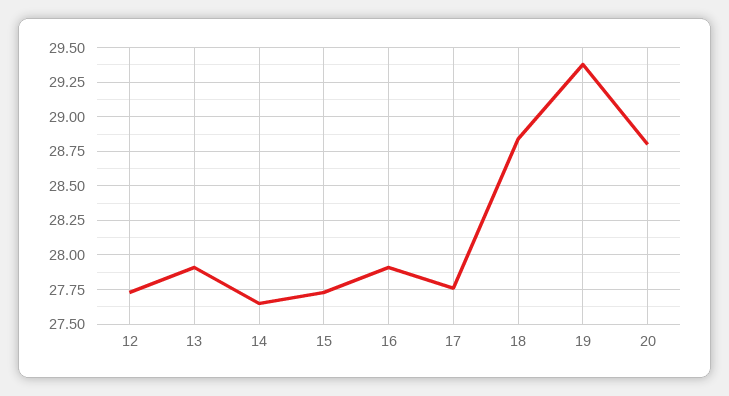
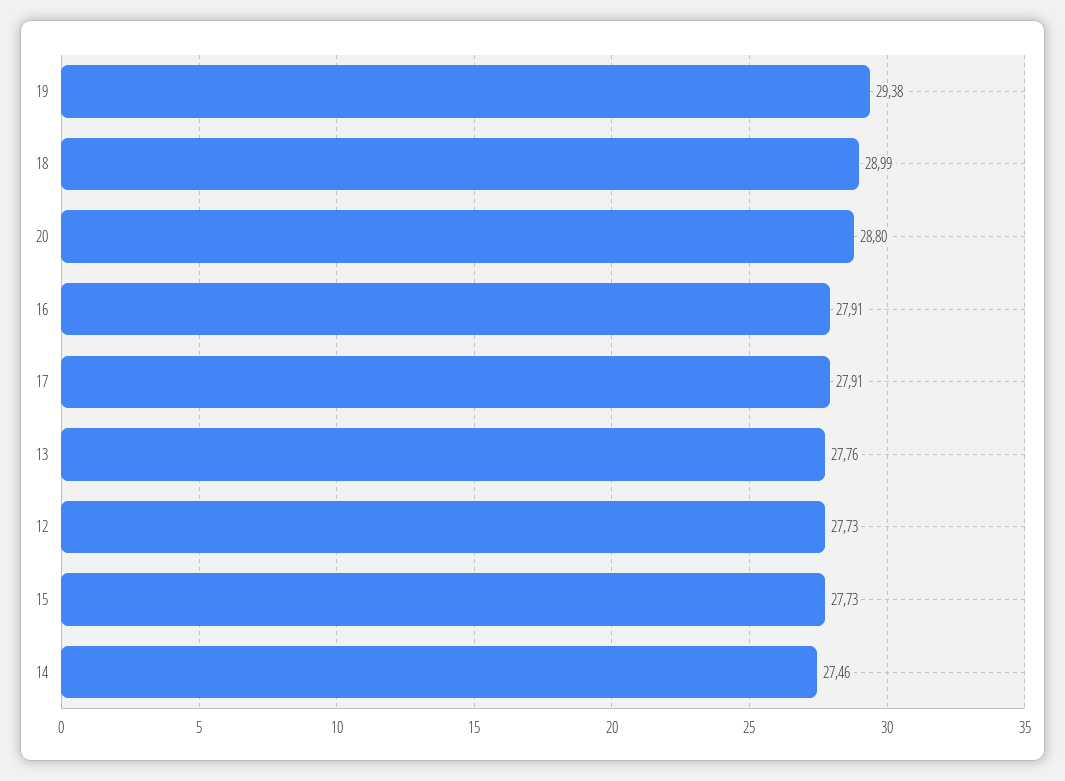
13: 27.9 -> 27.76
14: 27.65 -> 27.46
17: 27.75 -> 27.91
18: 28.85 -> 28.99

